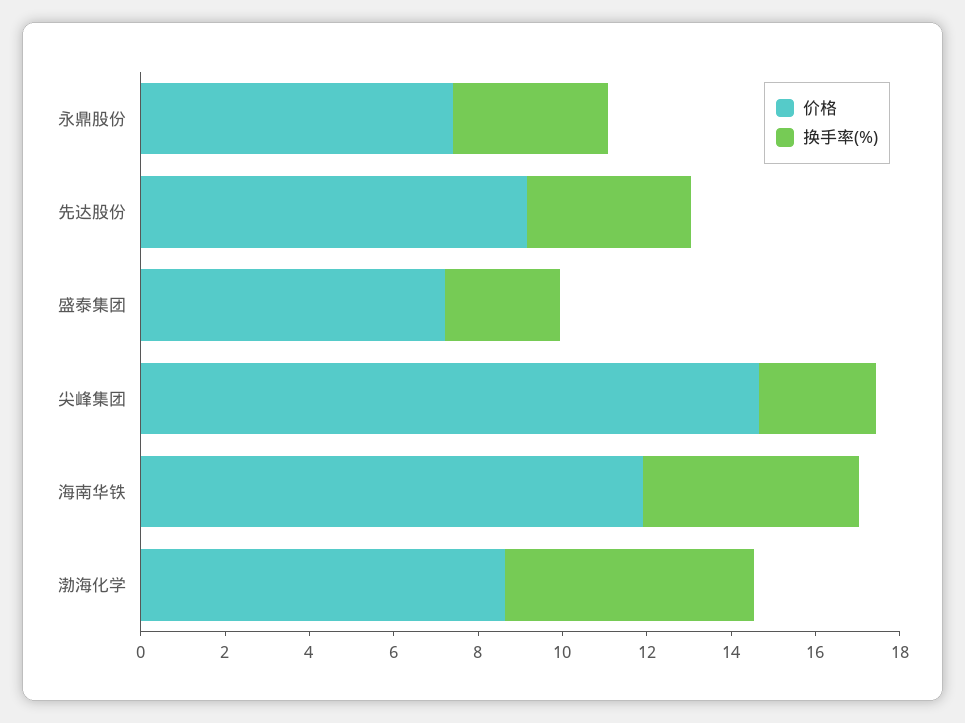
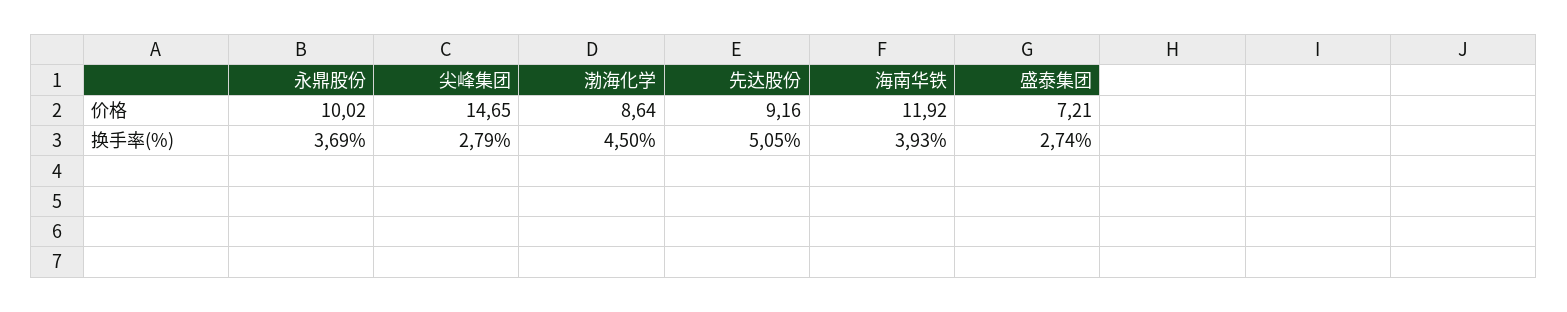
价格, 永鼎股份: 7.5 -> 10.02
换手率(%), 先达股份: 4 -> 5.05
换手率(%), 海南华铁: 5 -> 3.93
换手率(%), 渤海化学: 6 -> 4.5

